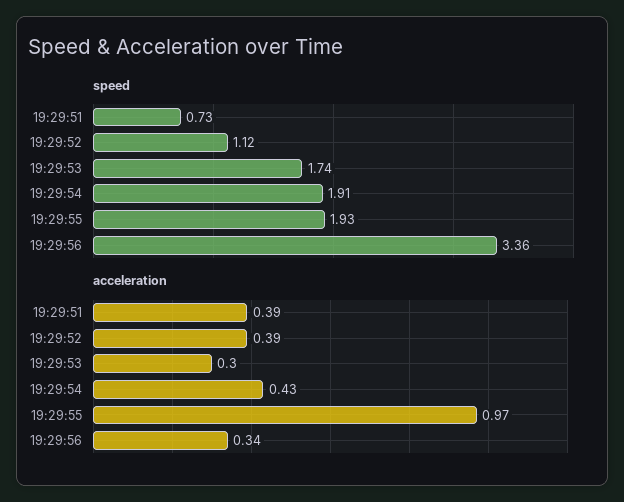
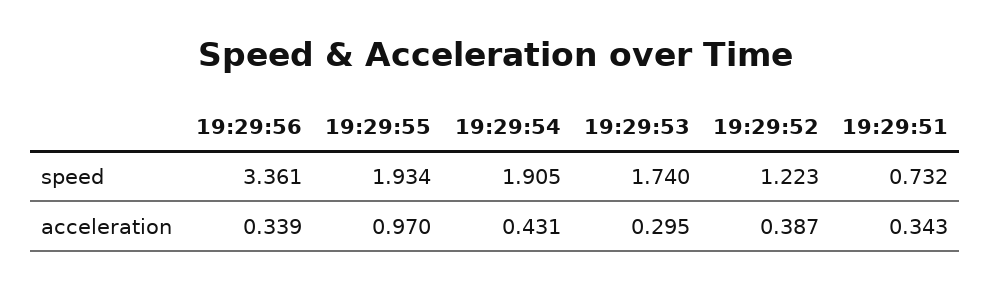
speed, 19:29:52: 1.12 -> 1.223
acceleration, 19:29:51: 0.39 -> 0.343

